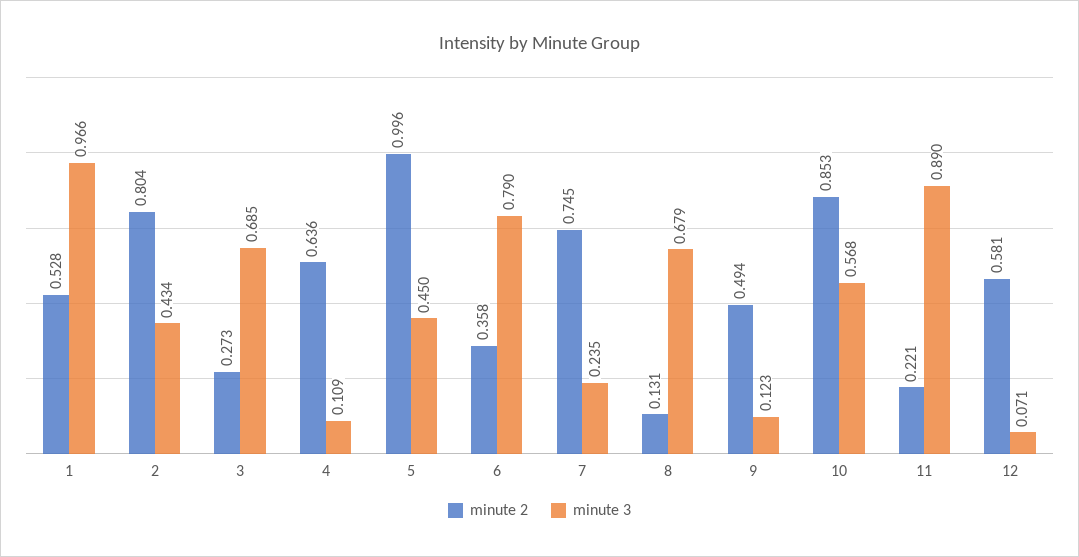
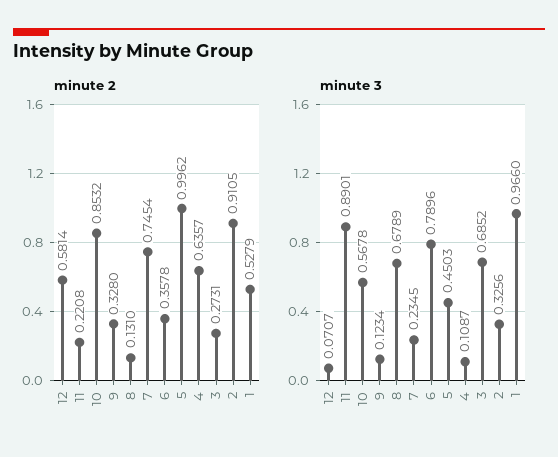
minute 2, 2: 0.804 -> 0.9105
minute 3, 2: 0.434 -> 0.3256
minute 2, 9: 0.494 -> 0.328

